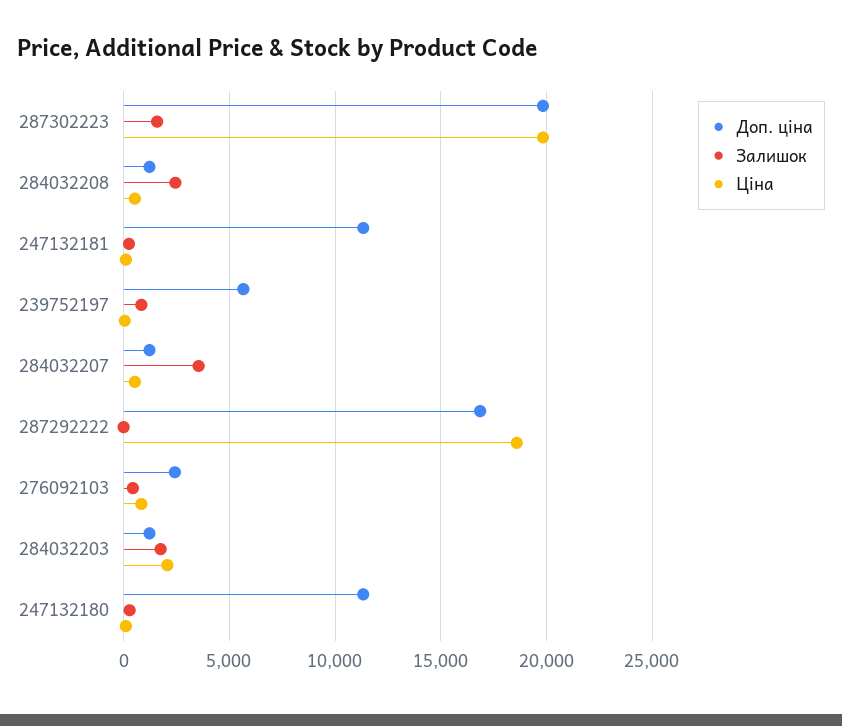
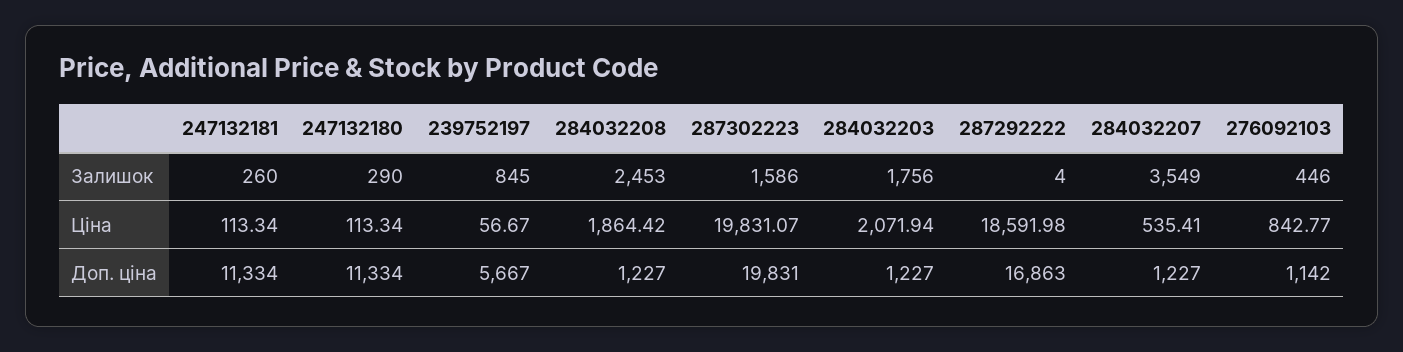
Ціна, 284032208: 500 -> 1864.42
Доп. ціна, 276092103: 2500 -> 1142

